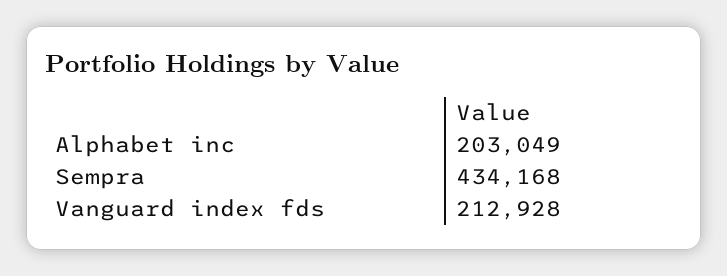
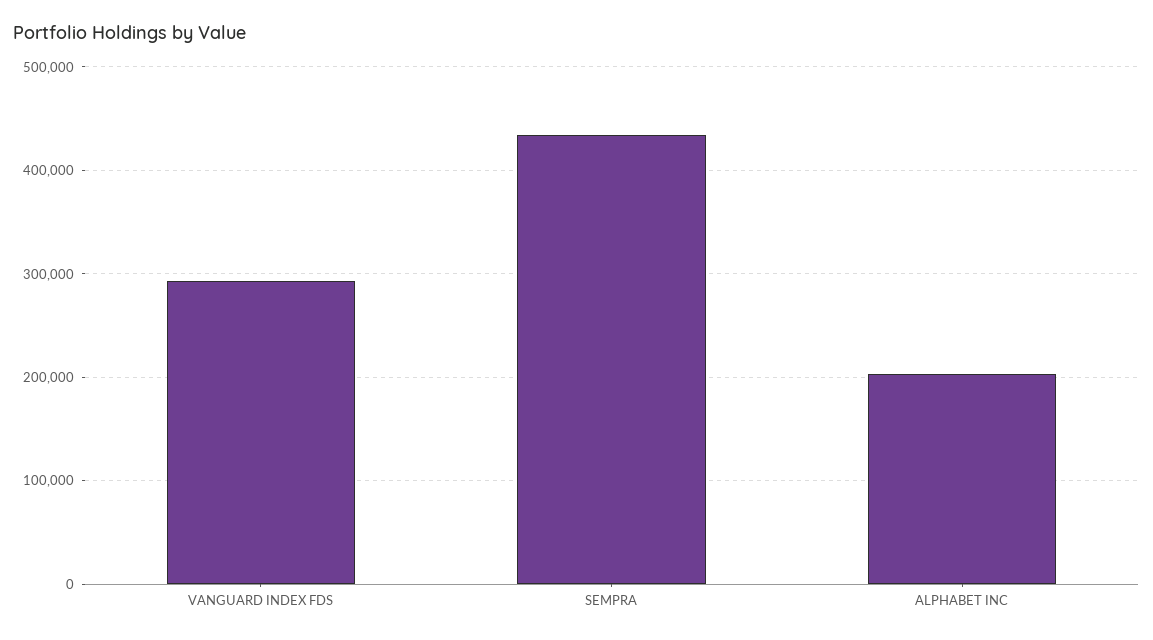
Vanguard index fds: 212928 -> 290000

